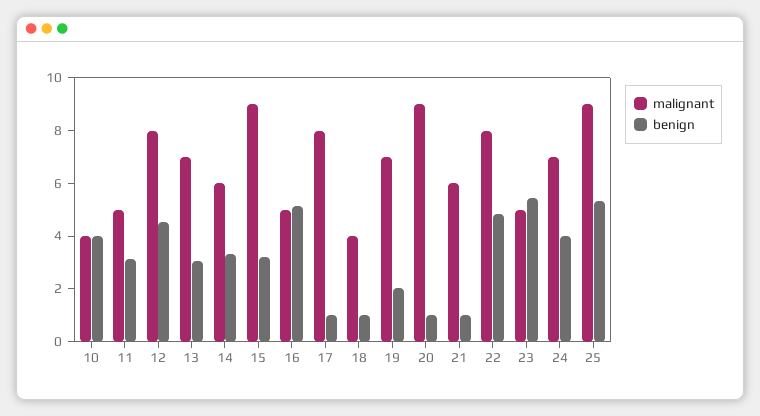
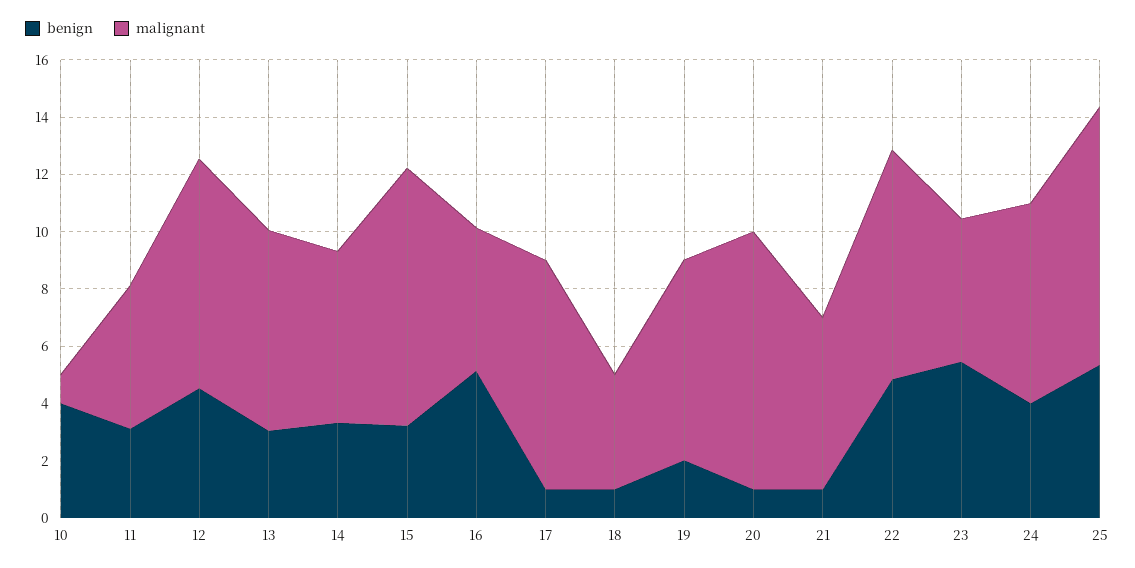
malignant, 10: 4 -> 1

